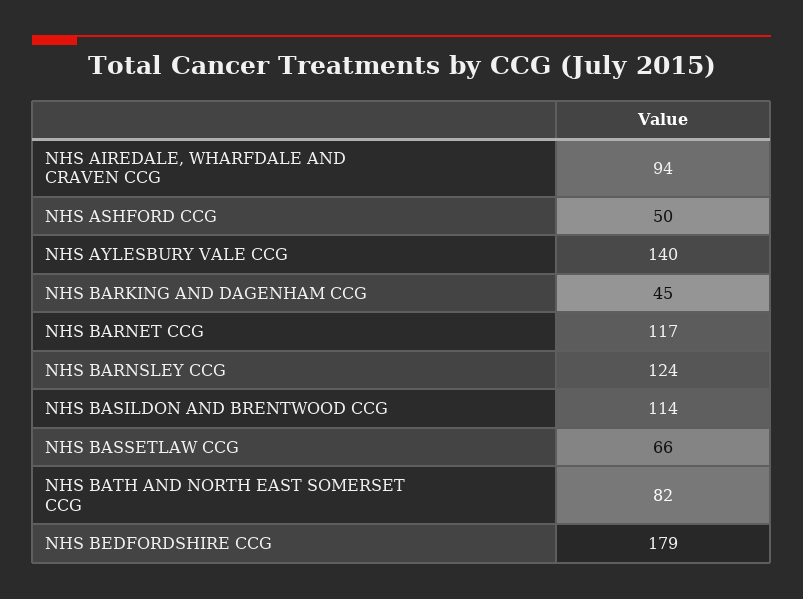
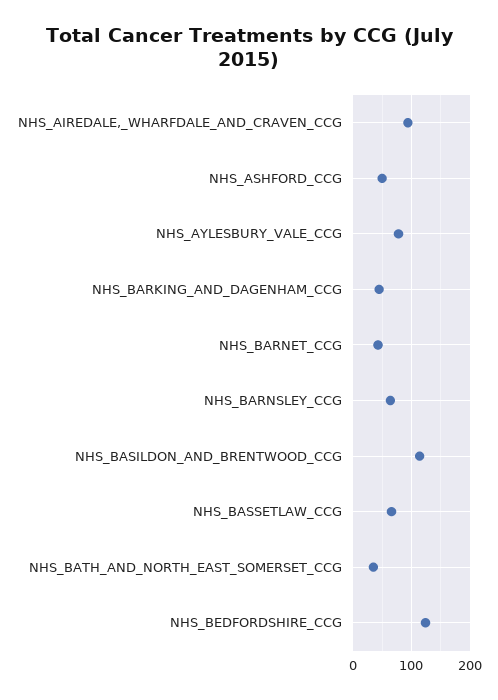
NHS AYLESBURY VALE CCG: 140 -> 80
NHS BARNET CCG: 117 -> 40
NHS BARNSLEY CCG: 124 -> 60
NHS BATH AND NORTH EAST SOMERSET CCG: 82 -> 40
NHS BEDFORDSHIRE CCG: 179 -> 120

